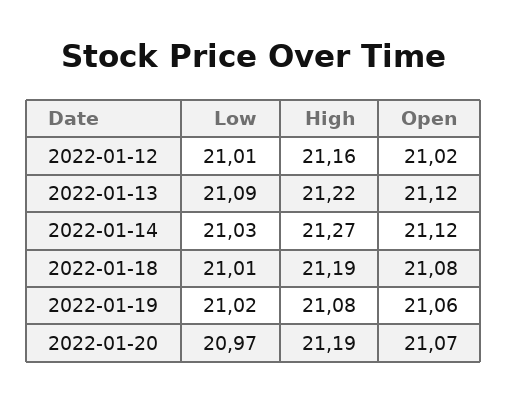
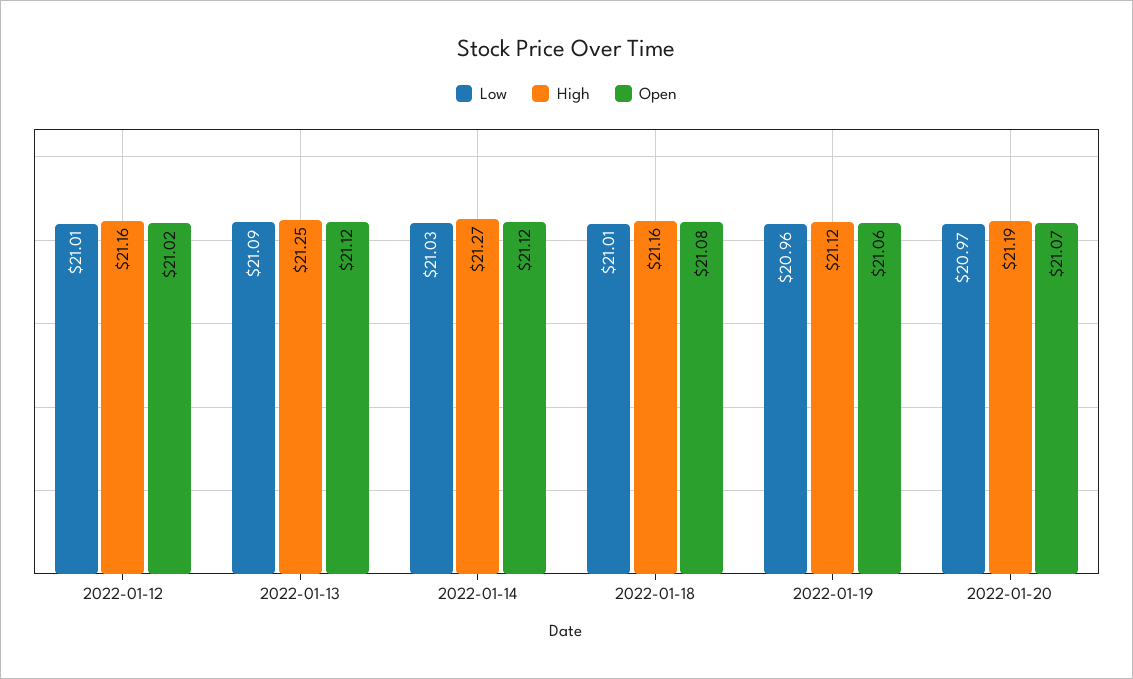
High, 2022-01-13: 21.22 -> 21.25
High, 2022-01-18: 21.19 -> 21.16
Low, 2022-01-19: 21.02 -> 20.96
High, 2022-01-19: 21.08 -> 21.12

